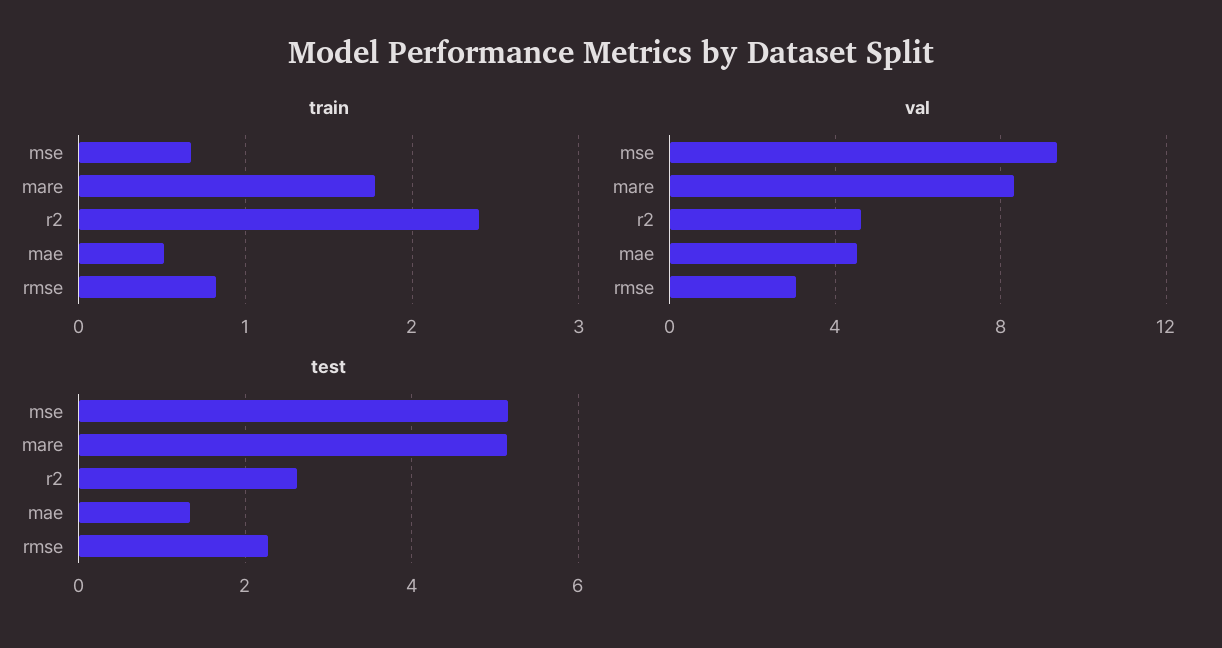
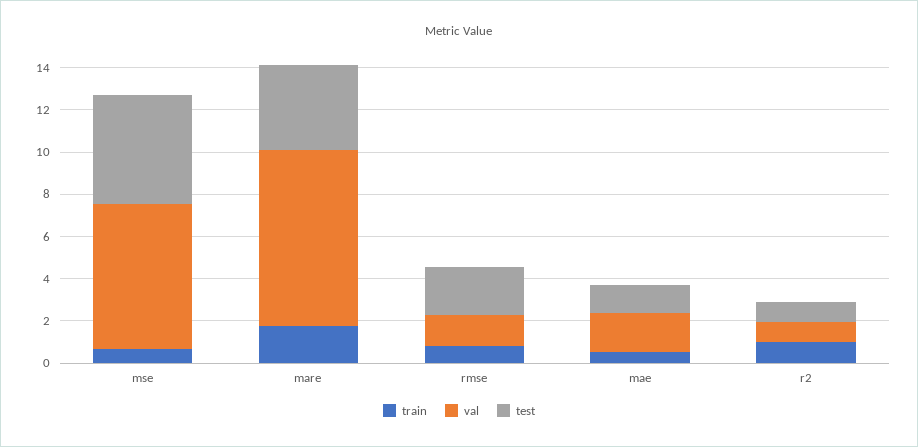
train, r2: 2.4 -> 1
val, mse: 9.5 -> 7
val, r2: 4.5 -> 1
val, mae: 4.5 -> 2
val, rmse: 3 -> 1.5
test, mare: 5.2 -> 4
test, r2: 2.6 -> 1

